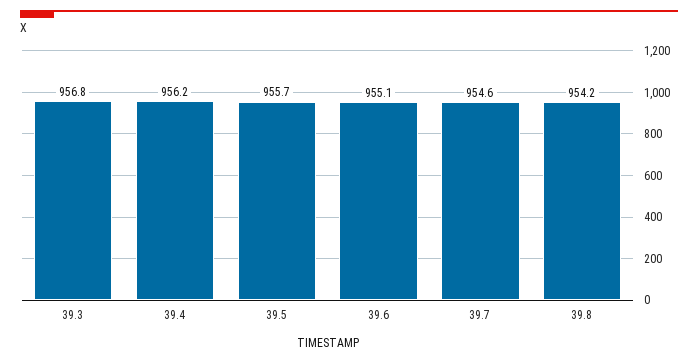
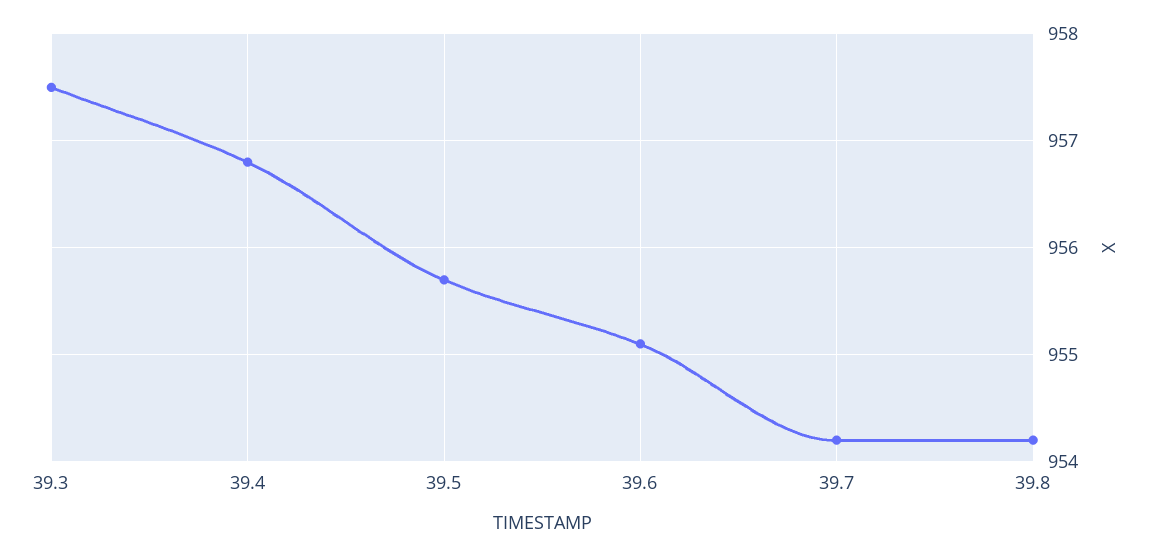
39.3: 956.8 -> 957.5
39.4: 956.2 -> 956.8
39.7: 954.6 -> 954.2

